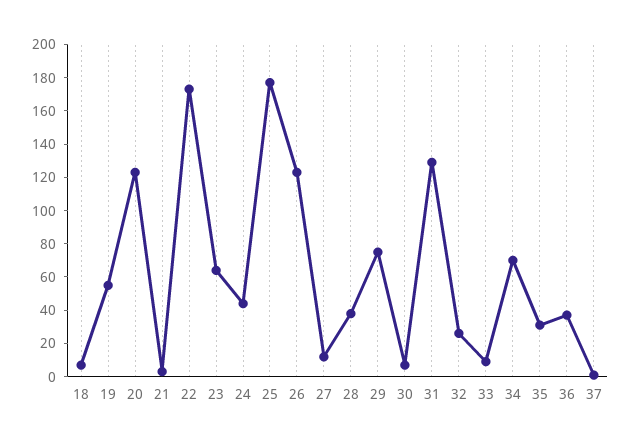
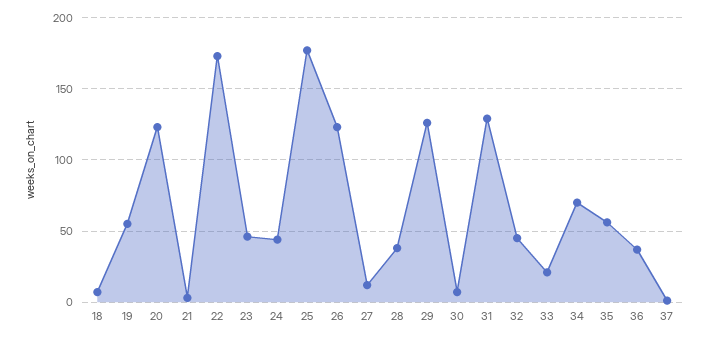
23: 65 -> 45
29: 75 -> 125
32: 25 -> 45
33: 10 -> 20
35: 30 -> 55

